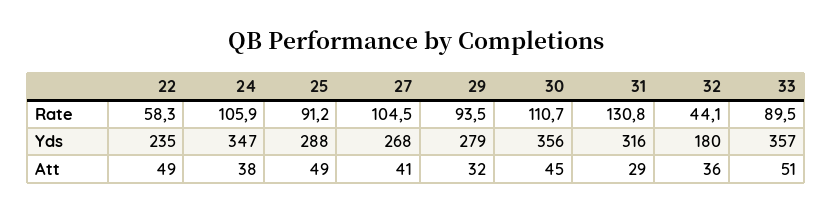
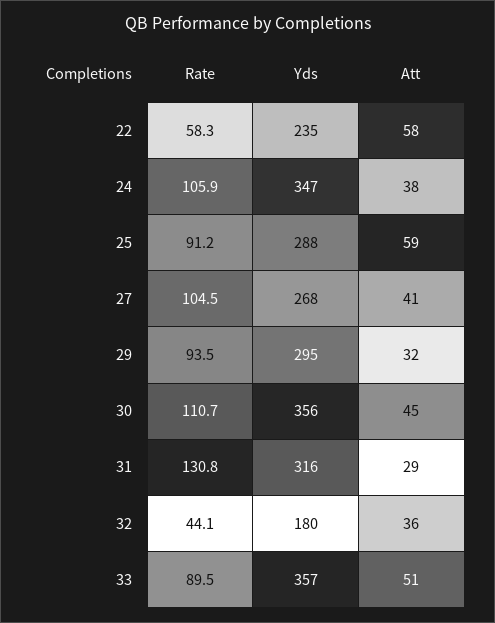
29, Yds: 279 -> 295
22, Att: 49 -> 58
25, Att: 49 -> 59

